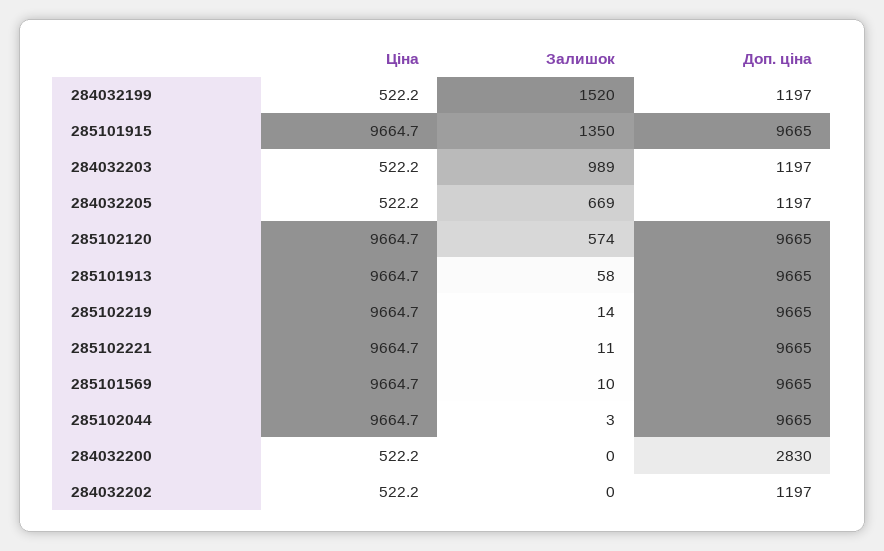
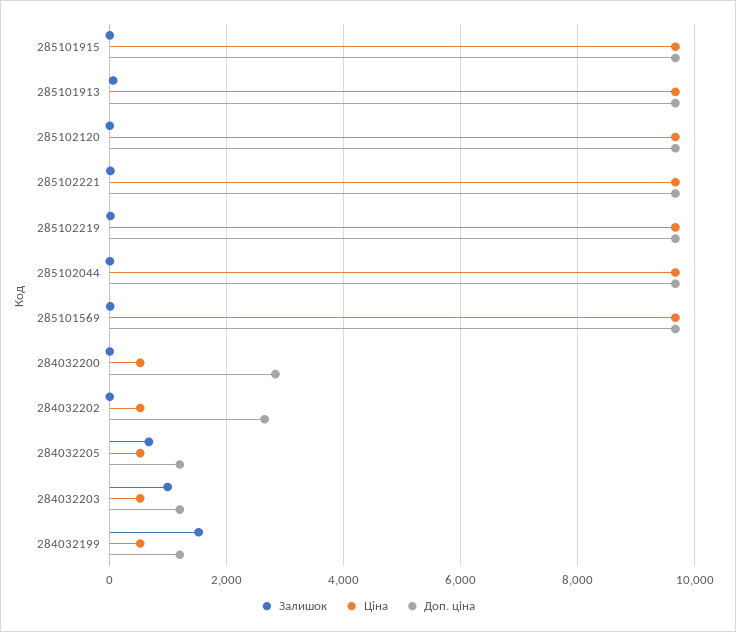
Залишок, 285101915: 1350 -> 0
Залишок, 285102120: 574 -> 0
Доп. ціна, 284032202: 1197 -> 2600

